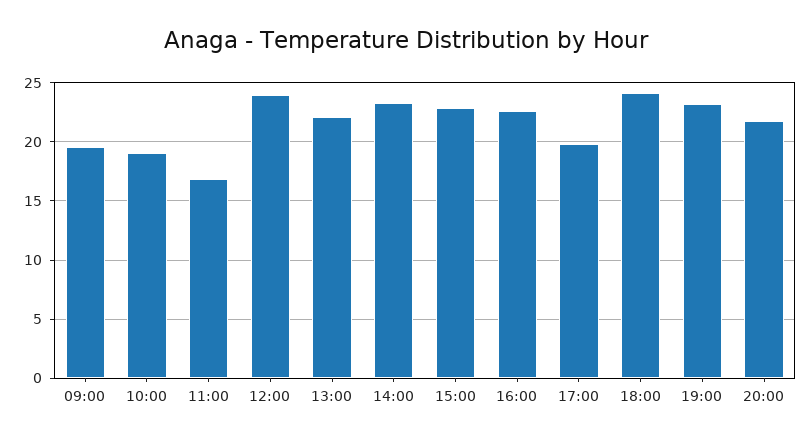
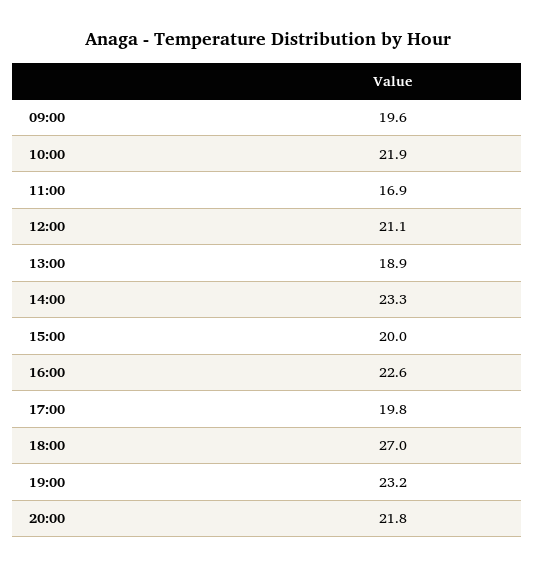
10:00: 19 -> 21.9
12:00: 24 -> 21.1
13:00: 22 -> 18.9
15:00: 23 -> 20
18:00: 24 -> 27

